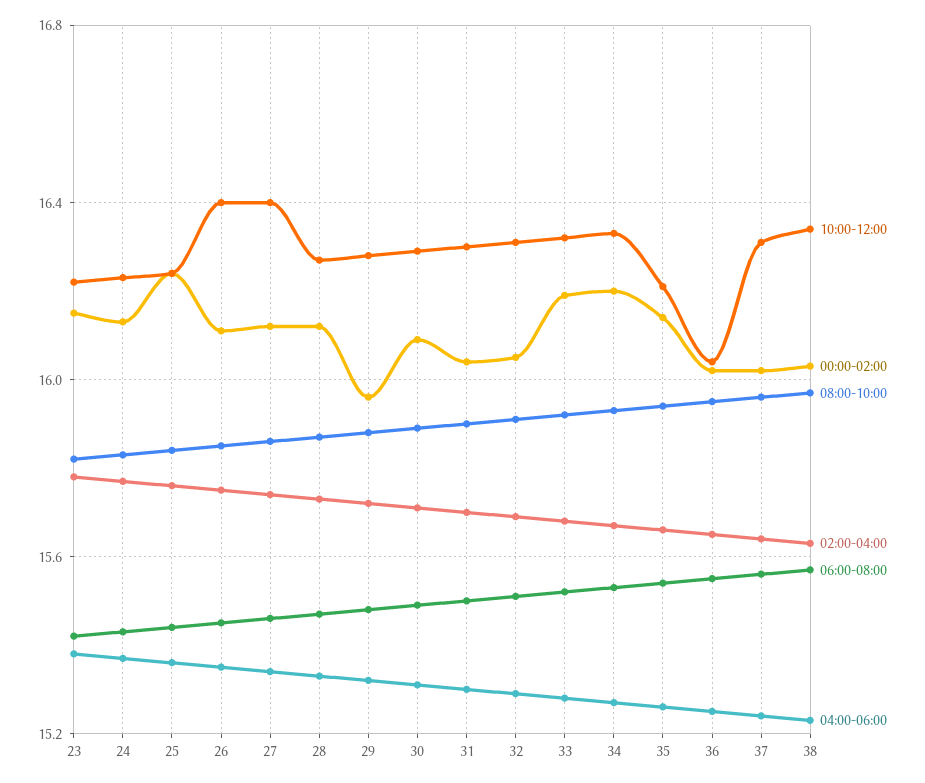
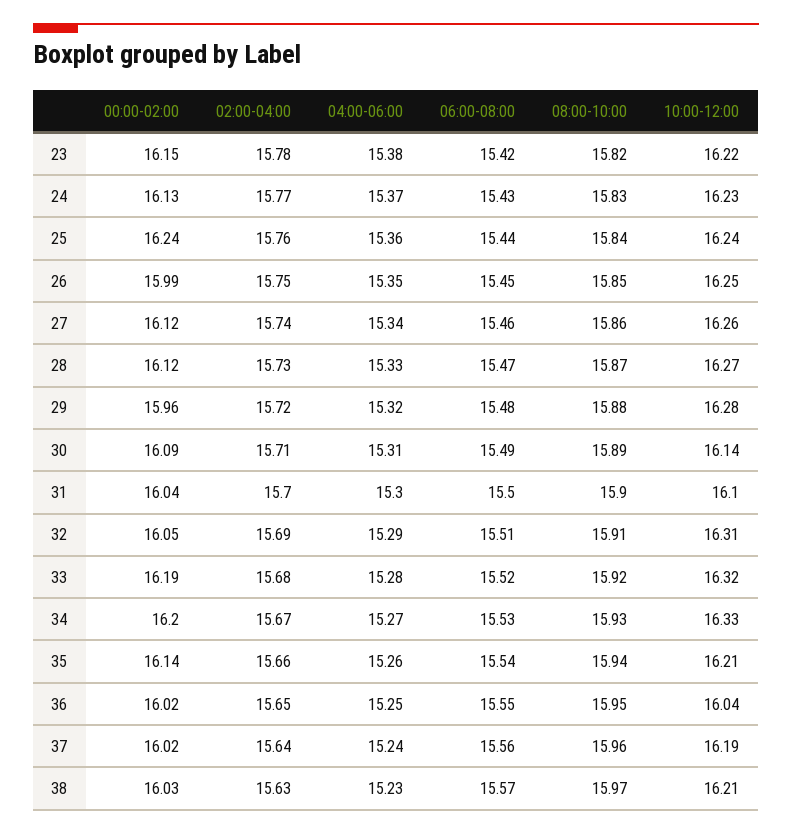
10:00-12:00, 26: 16.4 -> 16.25
00:00-02:00, 26: 16.1 -> 15.99
10:00-12:00, 27: 16.4 -> 16.26
10:00-12:00, 30: 16.3 -> 16.14
10:00-12:00, 31: 16.3 -> 16.1
10:00-12:00, 37: 16.3 -> 16.19
10:00-12:00, 38: 16.35 -> 16.21

